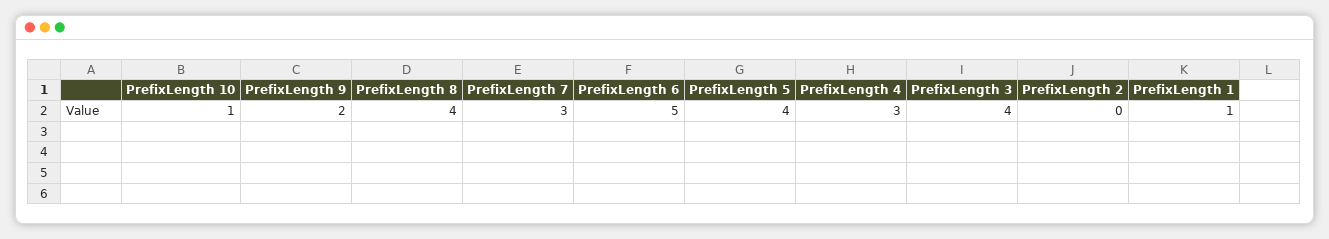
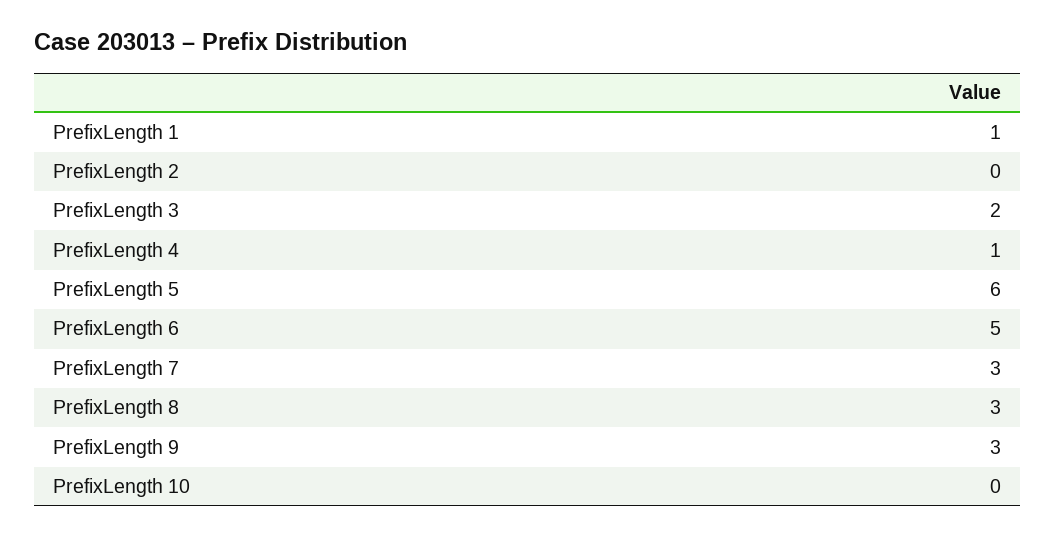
PrefixLength 10: 1 -> 0
PrefixLength 9: 2 -> 3
PrefixLength 8: 4 -> 3
PrefixLength 5: 4 -> 6
PrefixLength 4: 3 -> 1
PrefixLength 3: 4 -> 2

